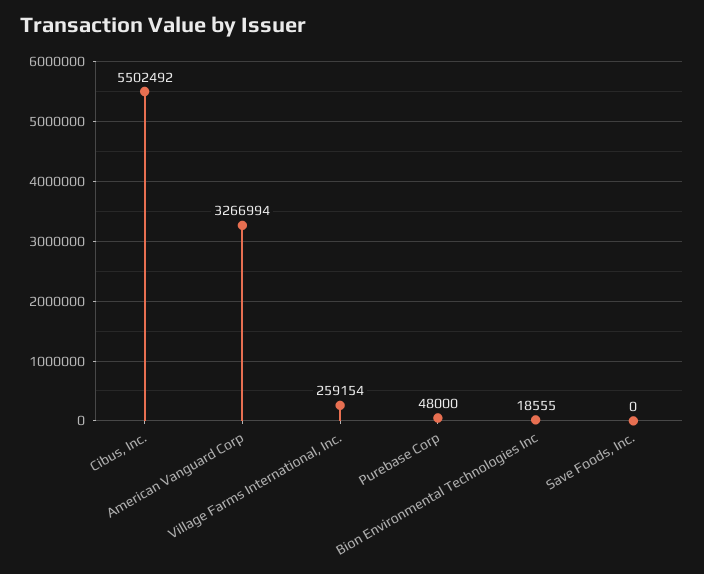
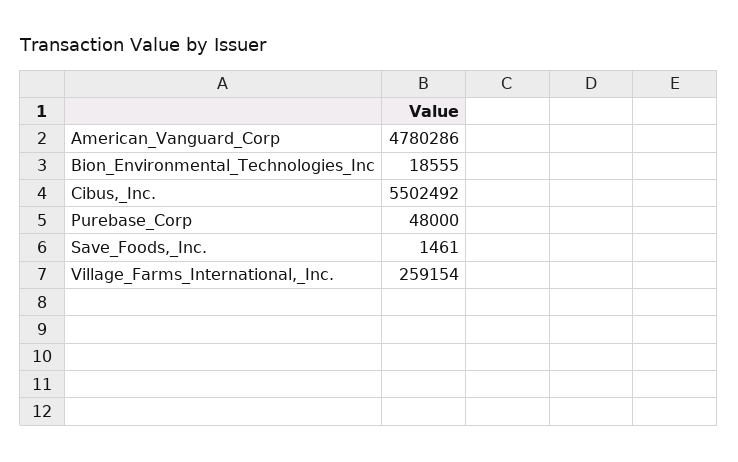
American Vanguard Corp: 3266994 -> 4780286
Save Foods, Inc.: 0 -> 1461

